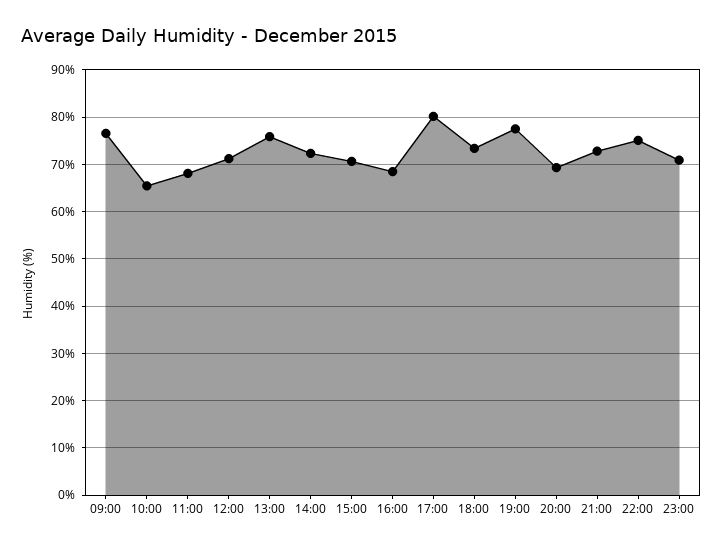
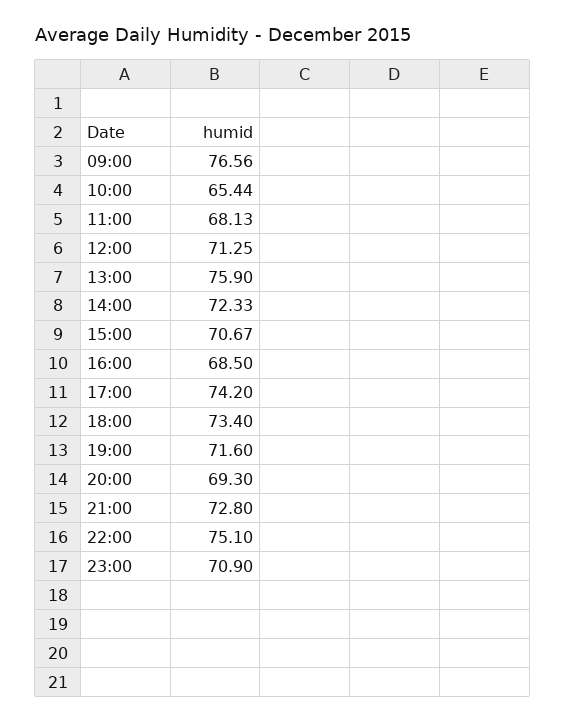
17:00: 80 -> 74.2
19:00: 78 -> 71.6

